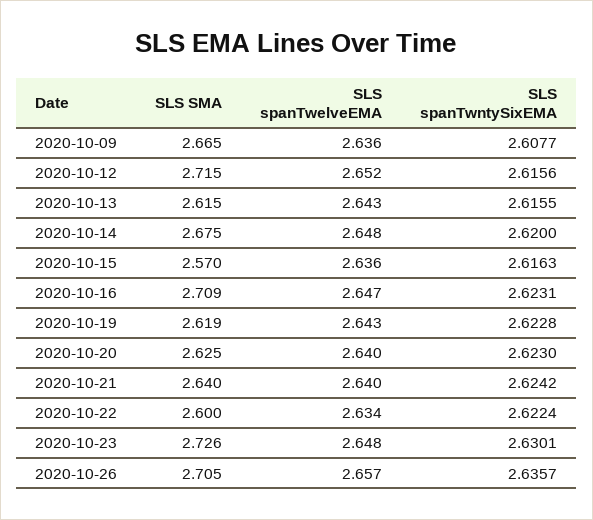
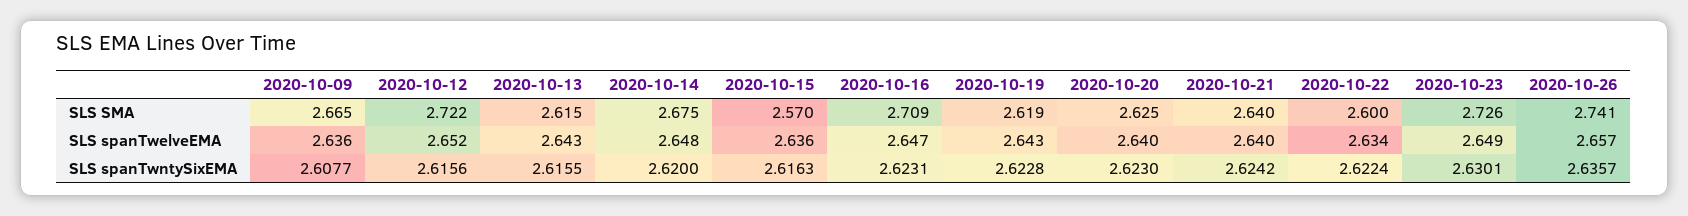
SLS SMA, 2020-10-12: 2.715 -> 2.722
SLS spanTwelveEMA, 2020-10-23: 2.648 -> 2.649
SLS SMA, 2020-10-26: 2.705 -> 2.741

